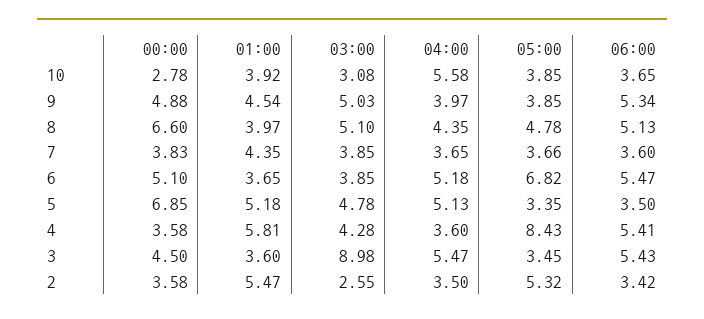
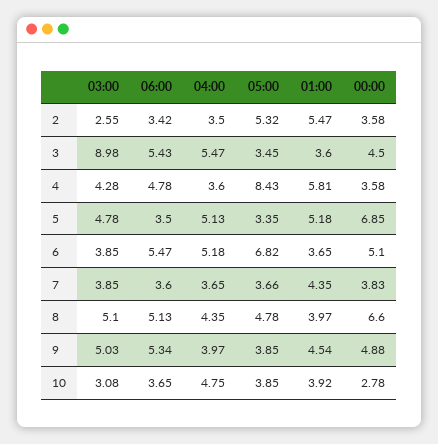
04:00, 10: 5.58 -> 4.75
06:00, 4: 5.41 -> 4.78

